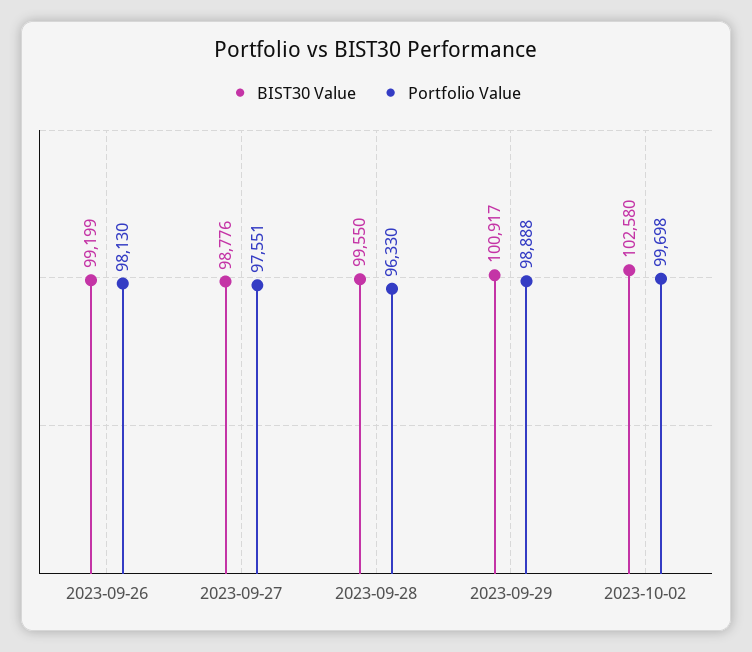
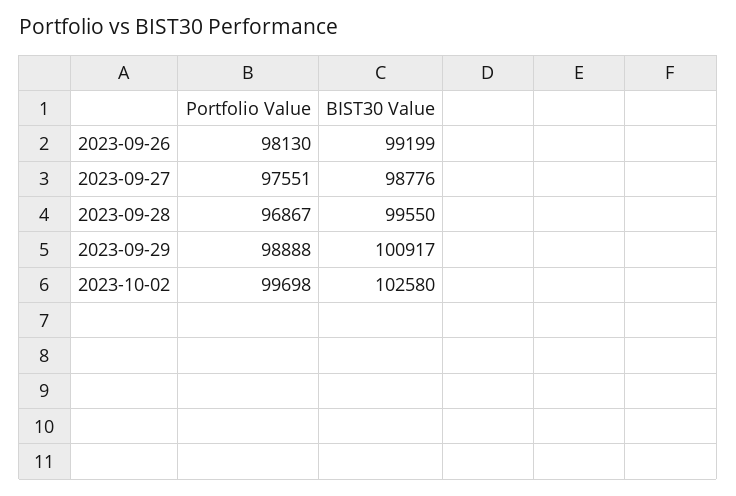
Portfolio Value, 2023-09-28: 96330 -> 96867

